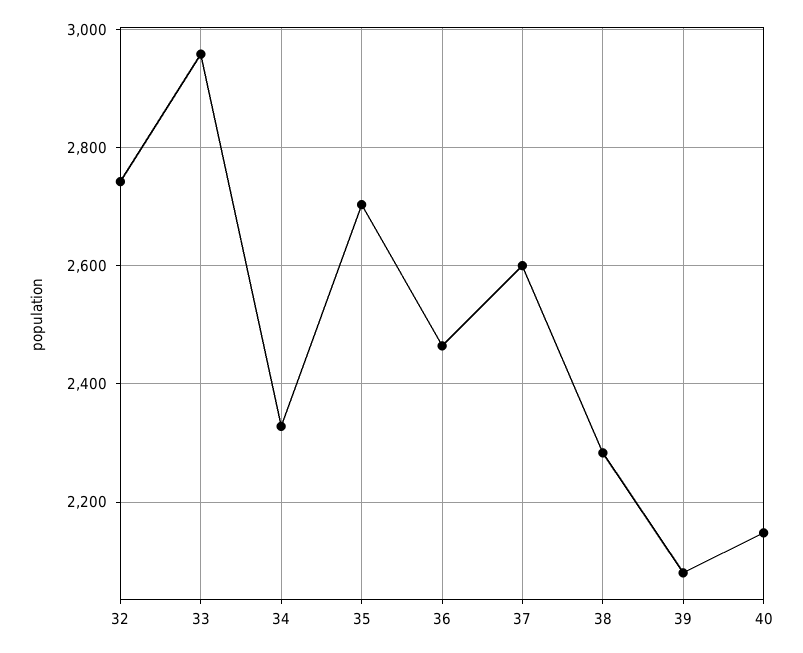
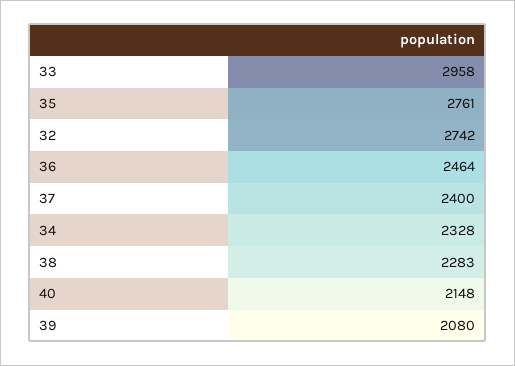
35: 2700 -> 2761
37: 2600 -> 2400

